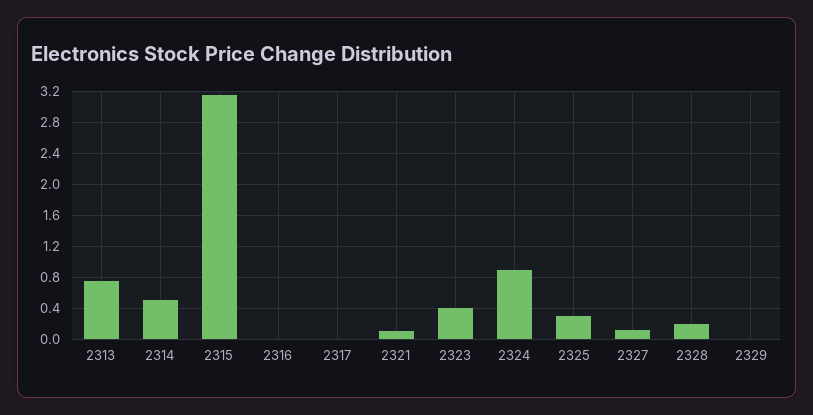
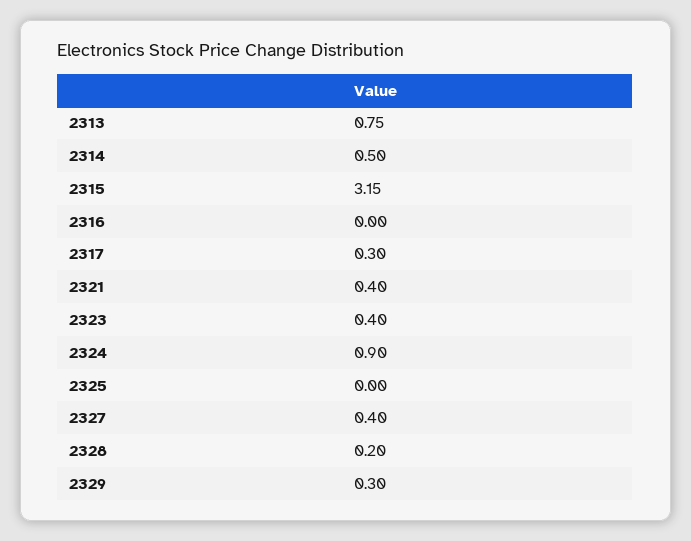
2317: 0 -> 0.3
2321: 0.1 -> 0.4
2325: 0.3 -> 0
2327: 0.1 -> 0.4
2329: 0 -> 0.3

